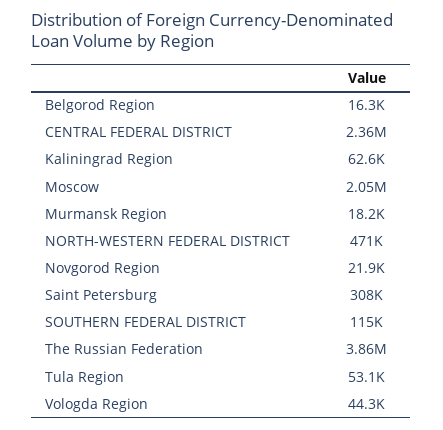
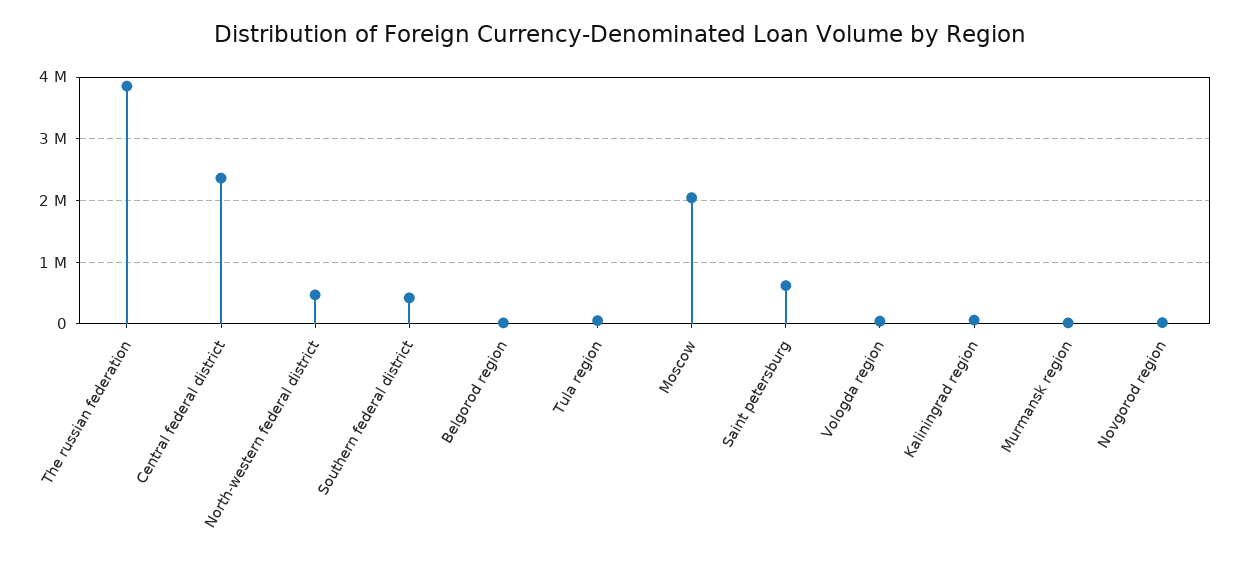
Saint Petersburg: 308000 -> 600000
SOUTHERN FEDERAL DISTRICT: 115000 -> 400000

